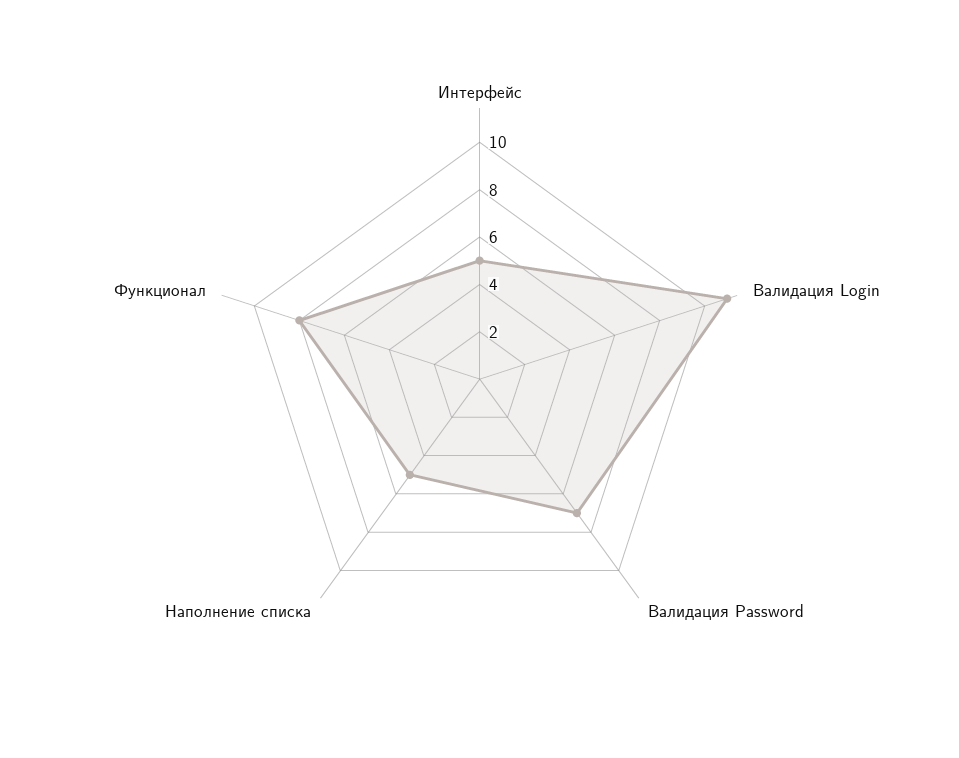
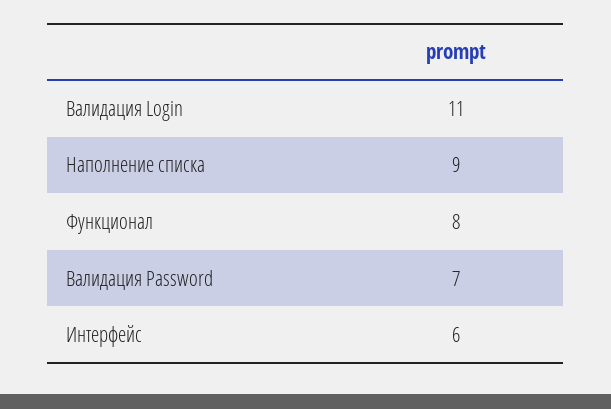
Интерфейс: 5 -> 6
Наполнение списка: 5 -> 9

